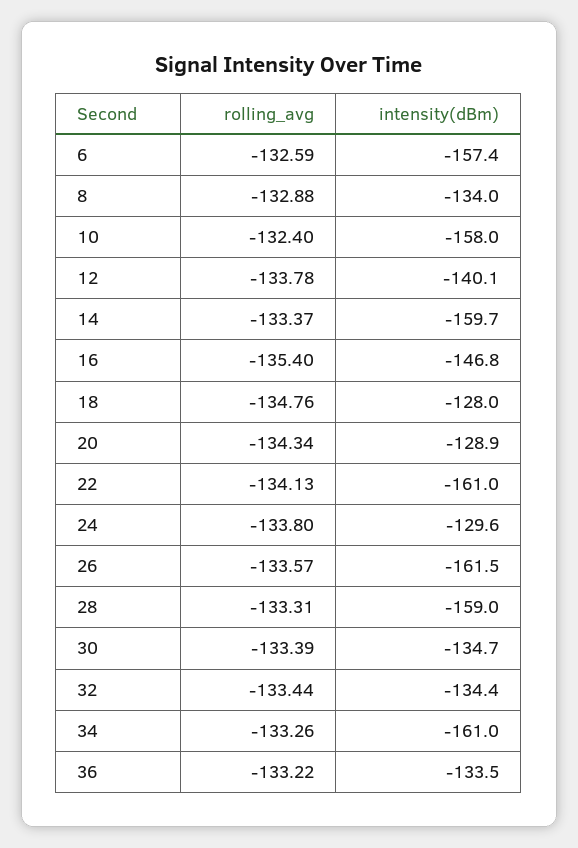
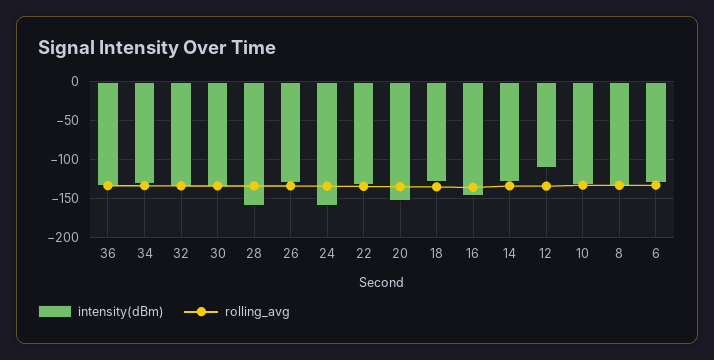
intensity(dBm), 6: -157.4 -> -130
intensity(dBm), 10: -158 -> -130
intensity(dBm), 12: -140.1 -> -110
intensity(dBm), 14: -159.7 -> -130
intensity(dBm), 20: -128.9 -> -150
intensity(dBm), 22: -161 -> -130
intensity(dBm), 24: -129.6 -> -160
intensity(dBm), 26: -161.5 -> -130
intensity(dBm), 34: -161 -> -130

